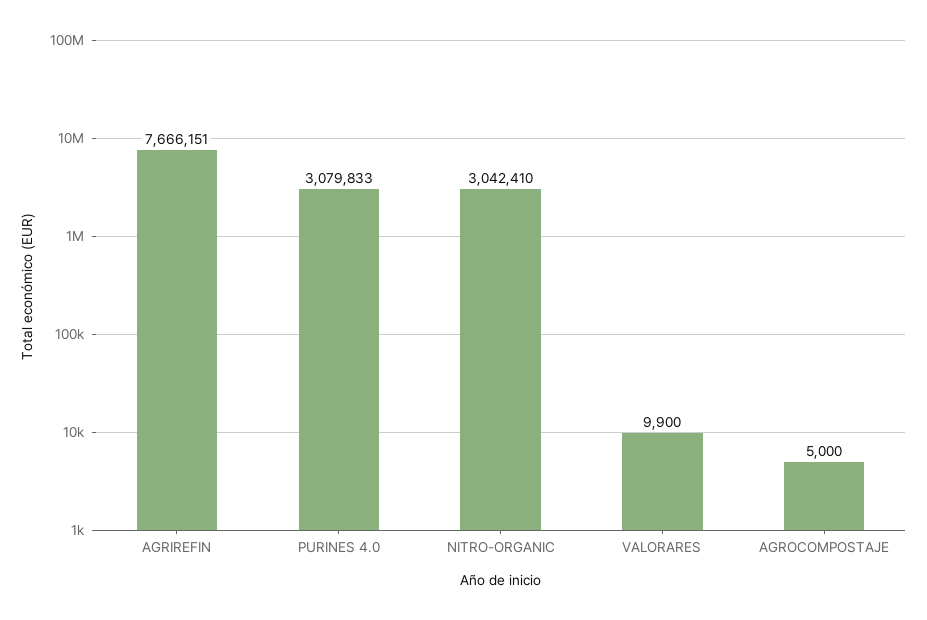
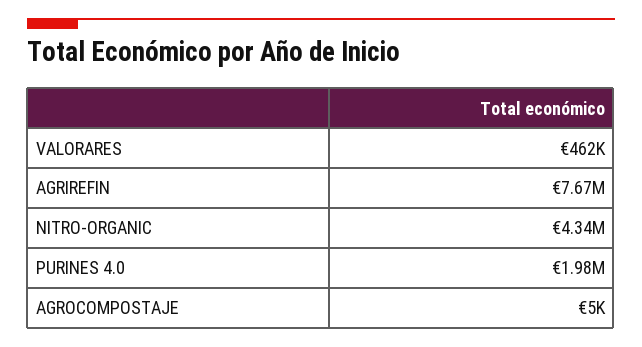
PURINES 4.0: 3079833 -> 1980000
NITRO-ORGANIC: 3042410 -> 4340000
VALORARES: 9900 -> 462000

